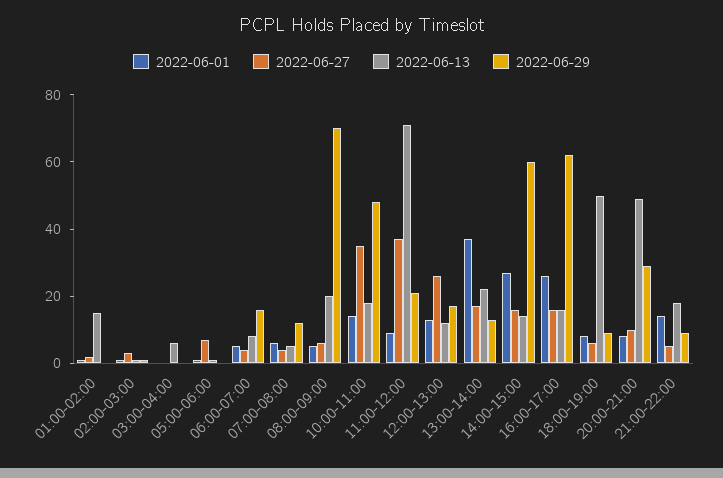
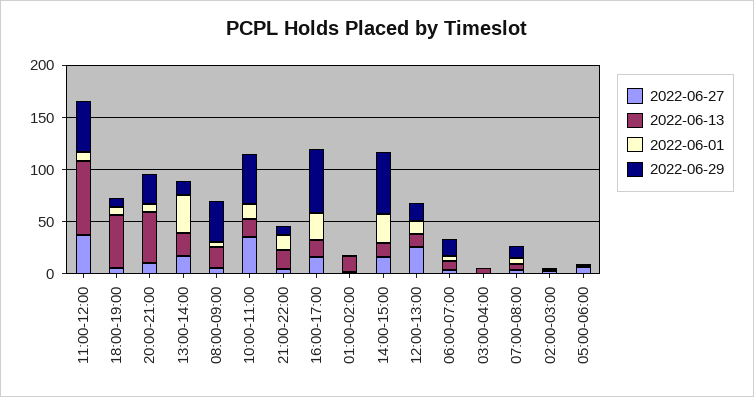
2022-06-29, 08:00-09:00: 70 -> 40
2022-06-29, 11:00-12:00: 20 -> 50

